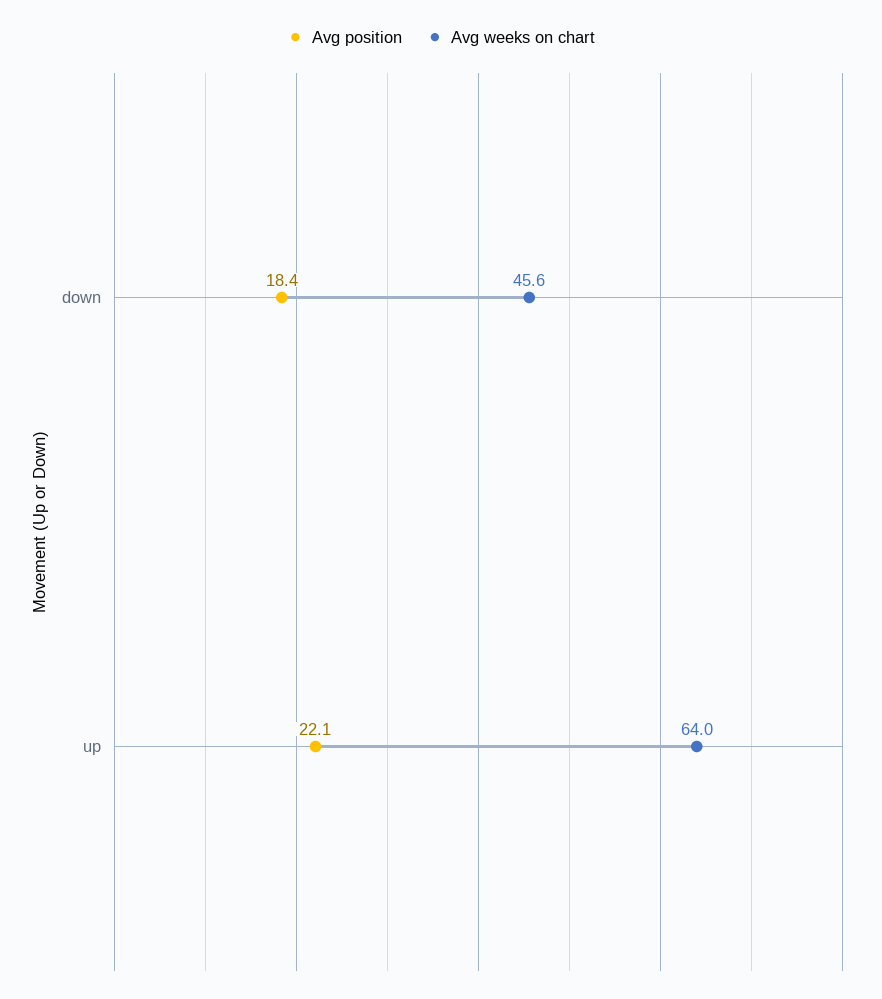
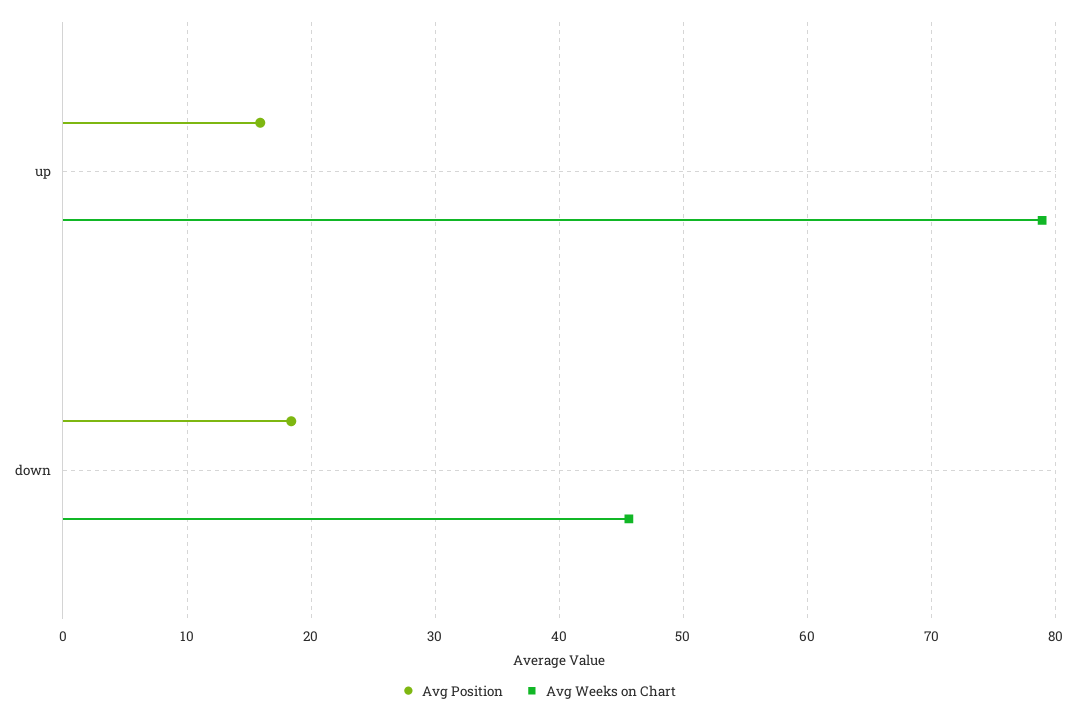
Avg position, up: 22.1 -> 16
Avg weeks on chart, up: 64 -> 79

